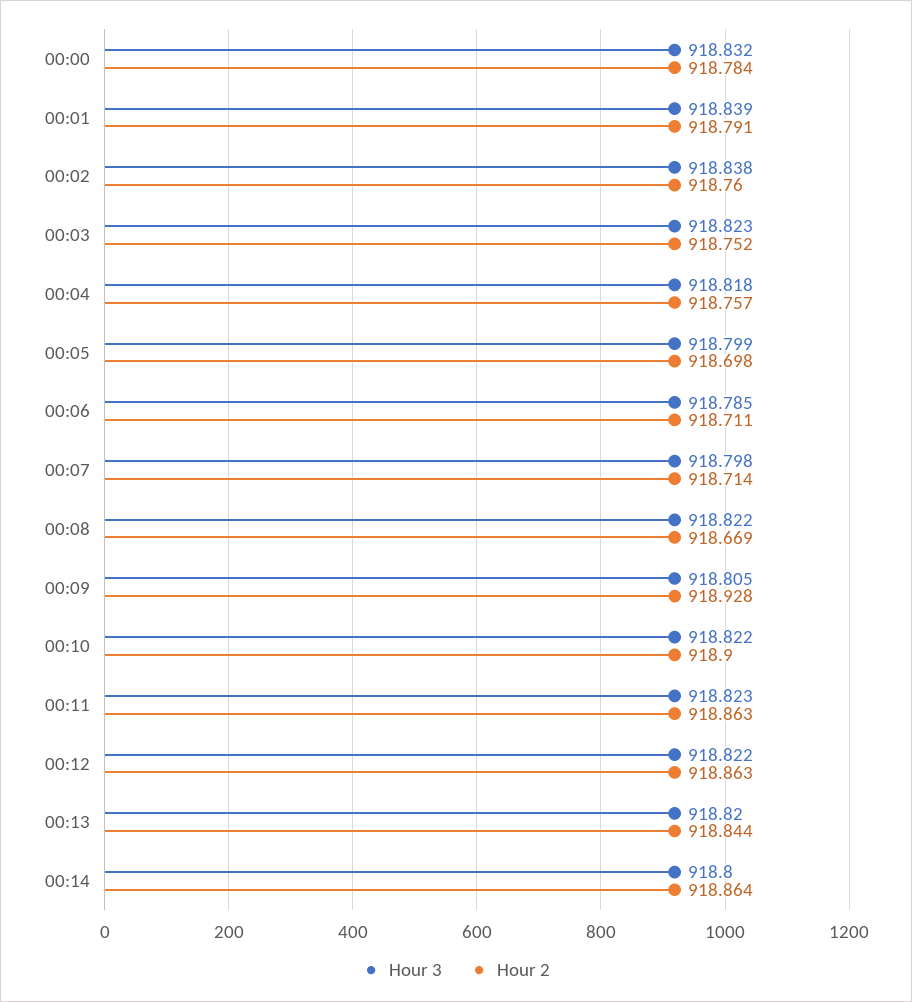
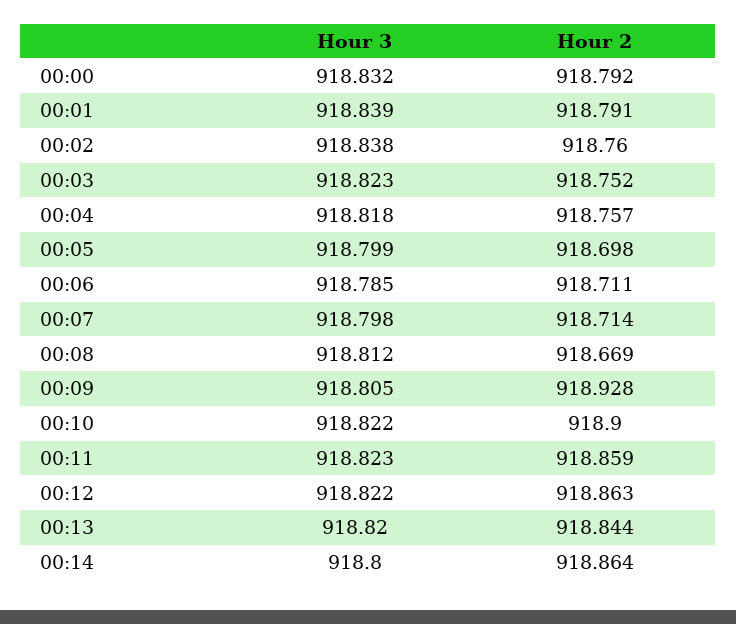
Hour 2, 00:00: 918.784 -> 918.792
Hour 3, 00:08: 918.822 -> 918.812
Hour 2, 00:11: 918.863 -> 918.859

